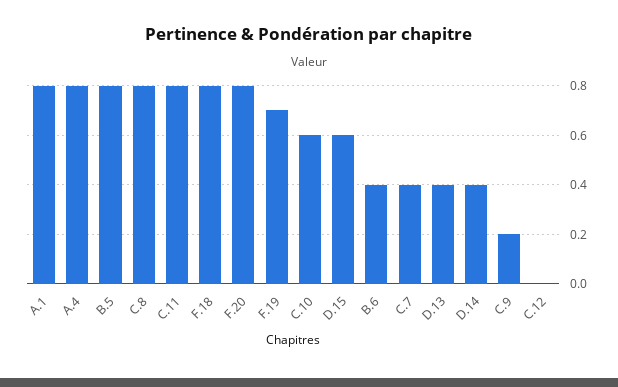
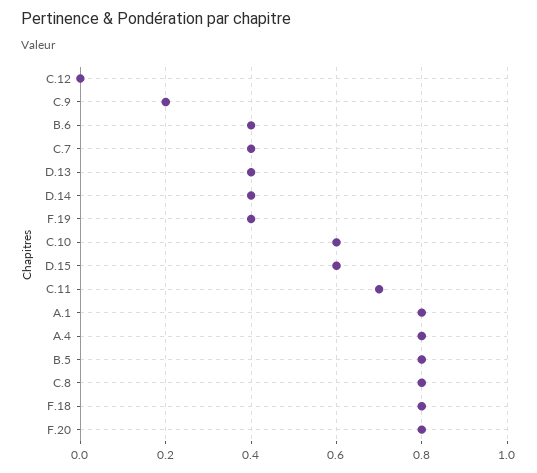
C.11: 0.8 -> 0.7
F.19: 0.7 -> 0.4

